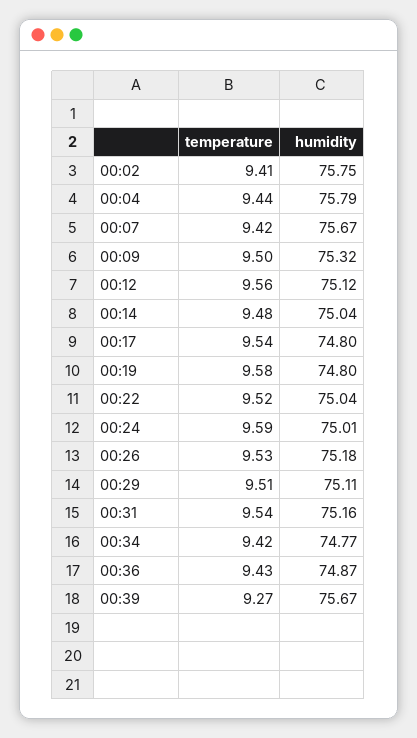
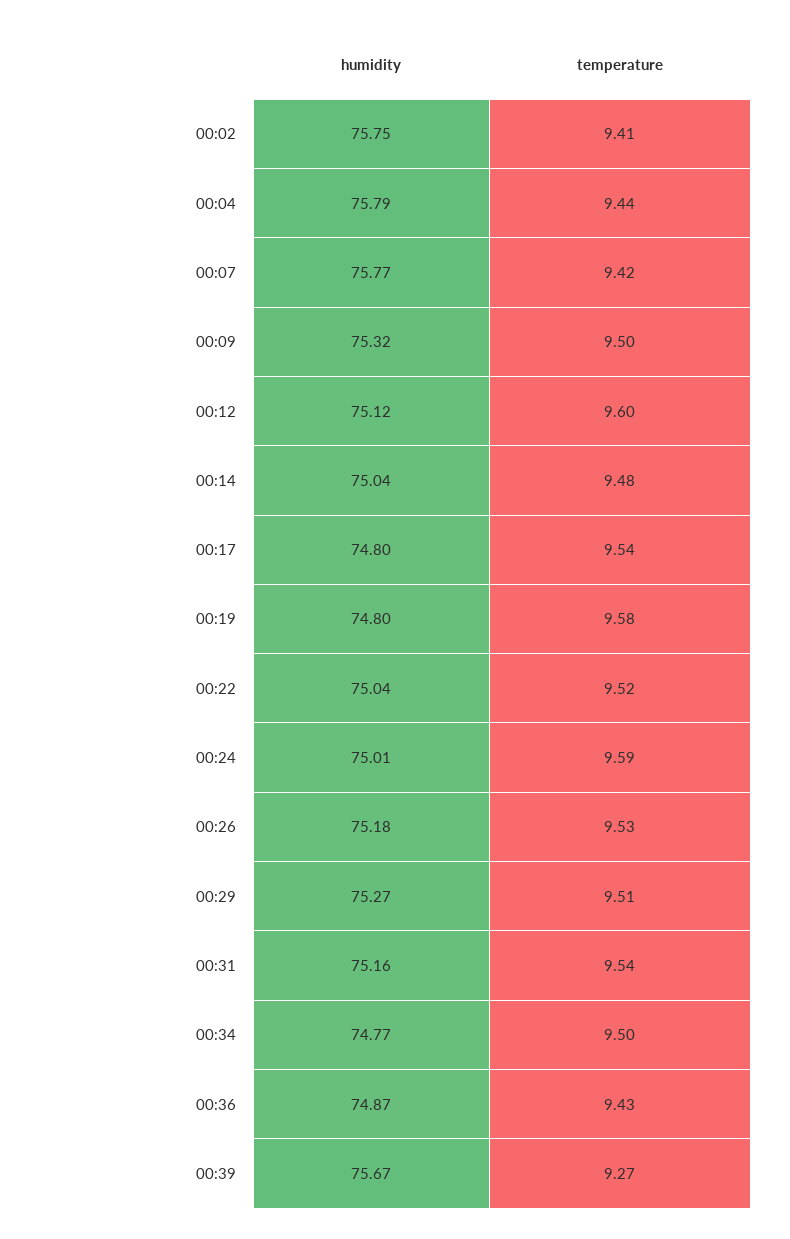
humidity, 00:07: 75.67 -> 75.77
temperature, 00:12: 9.56 -> 9.6
humidity, 00:29: 75.11 -> 75.27
temperature, 00:34: 9.42 -> 9.5

